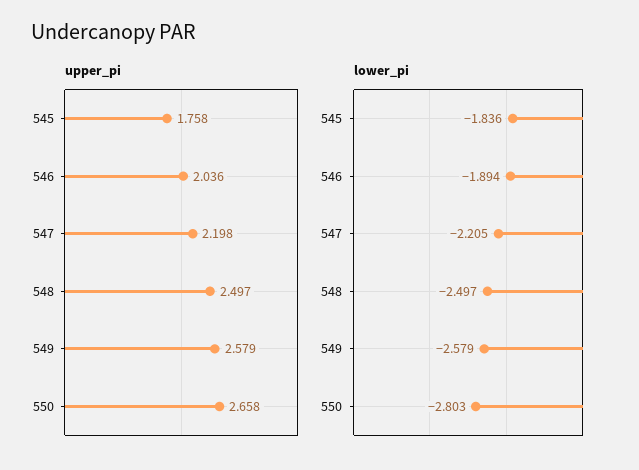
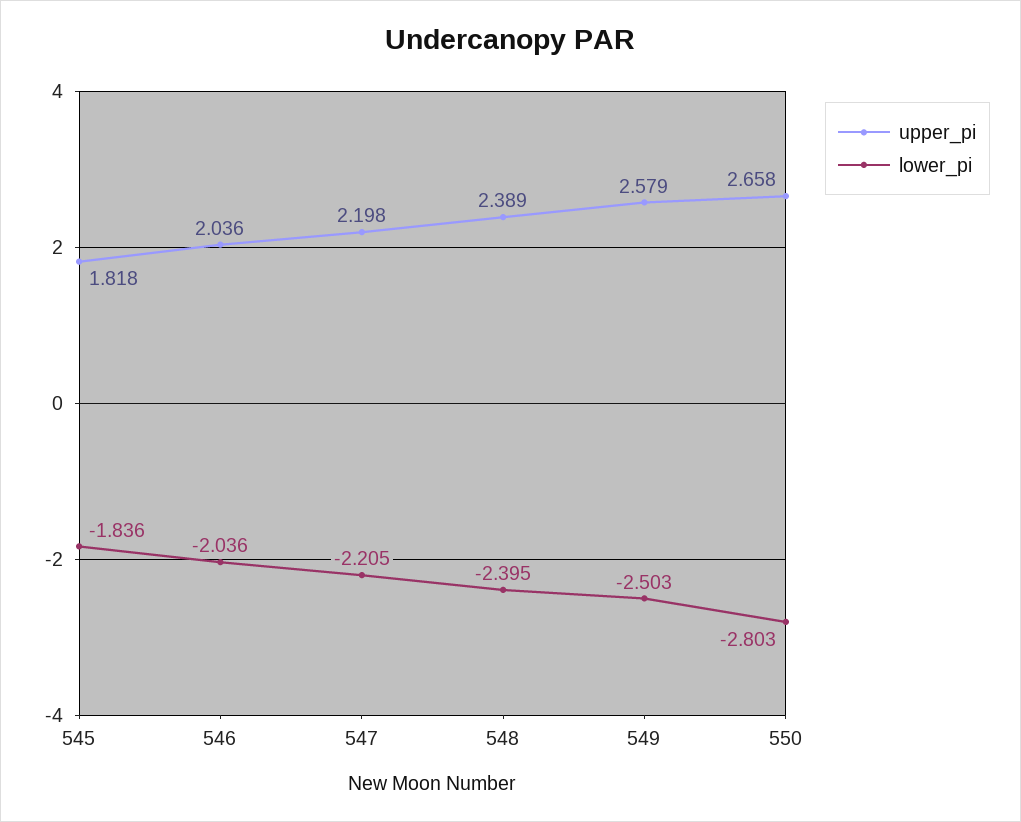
upper_pi, 545: 1.758 -> 1.818
upper_pi, 548: 2.497 -> 2.389
lower_pi, 546: -1.894 -> -2.036
lower_pi, 548: -2.497 -> -2.395
lower_pi, 549: -2.579 -> -2.503

